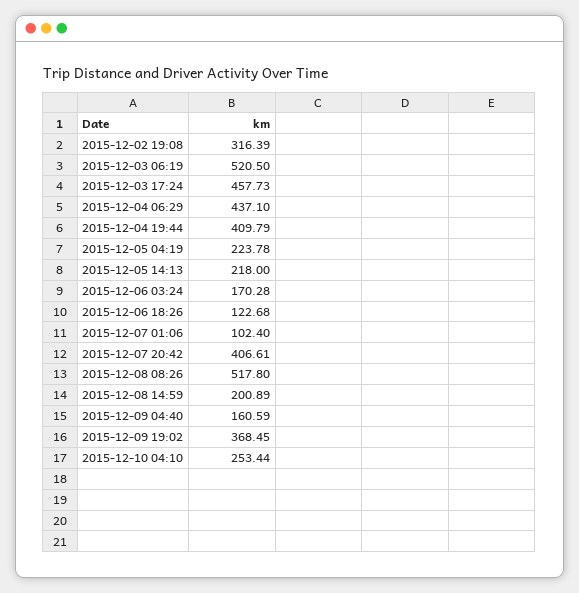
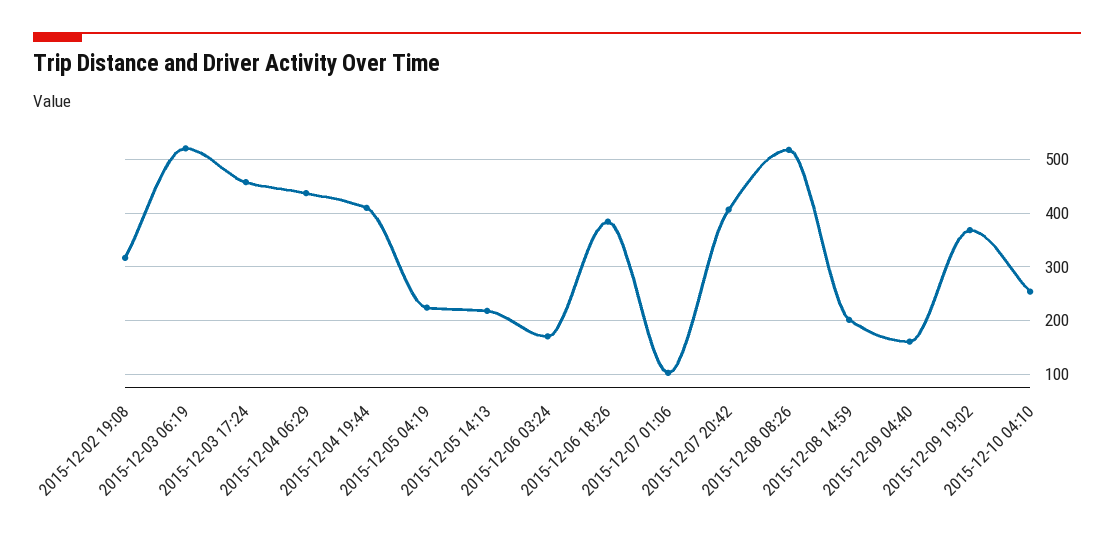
2015-12-06 18:26: 122.68 -> 380

